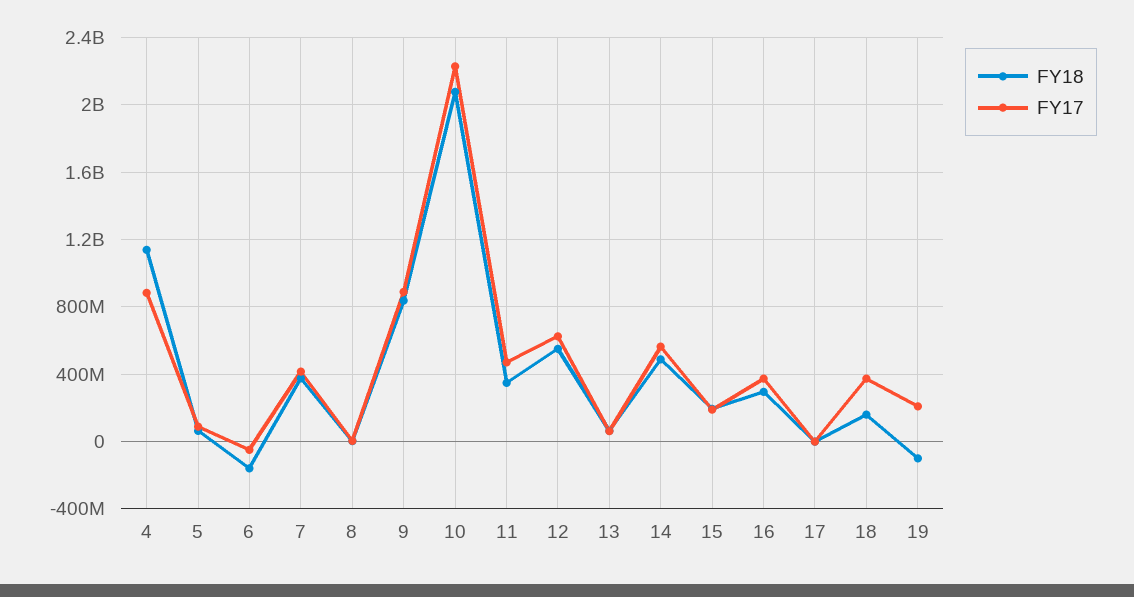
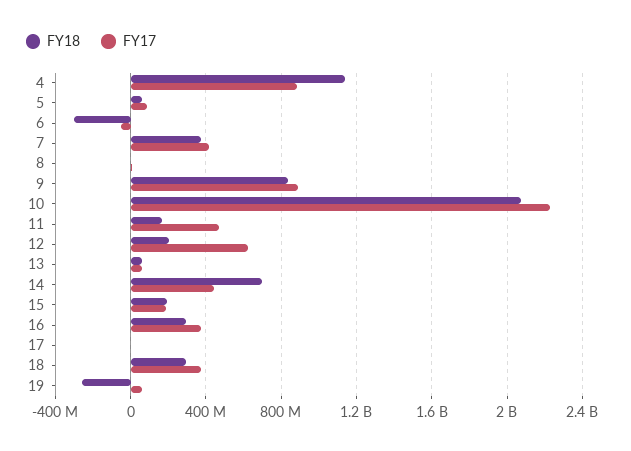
FY18, 6: -150000000 -> -300000000
FY18, 11: 350000000 -> 150000000
FY18, 12: 550000000 -> 200000000
FY18, 14: 500000000 -> 700000000
FY17, 14: 550000000 -> 450000000
FY18, 18: 150000000 -> 300000000
FY18, 19: -100000000 -> -250000000
FY17, 19: 200000000 -> 50000000

